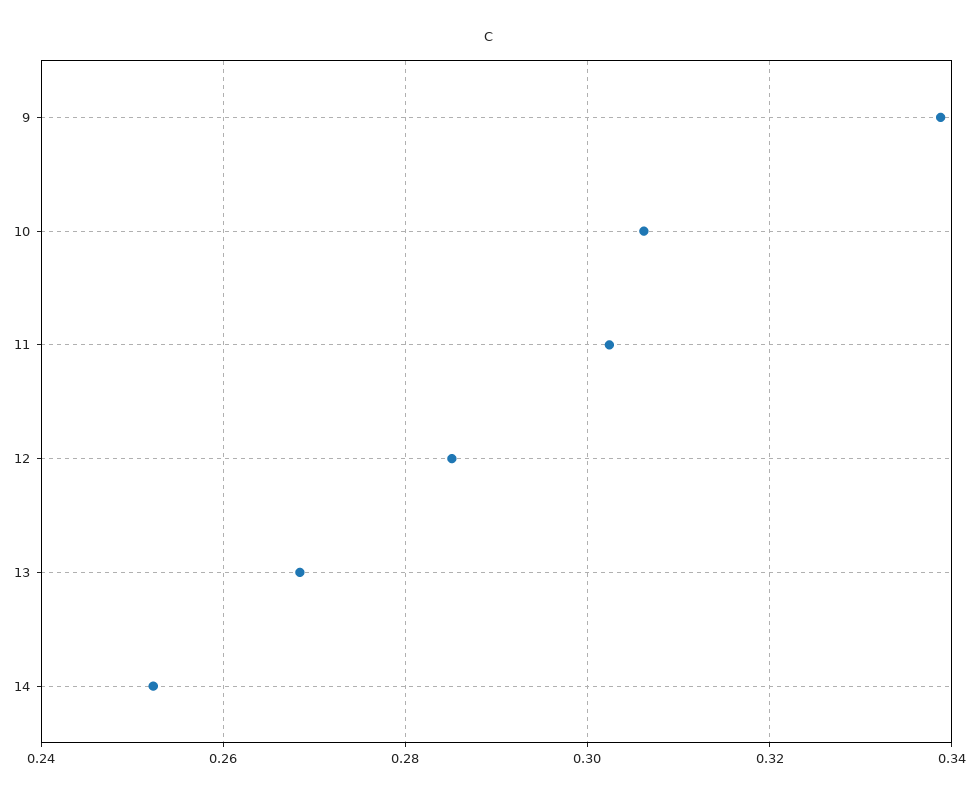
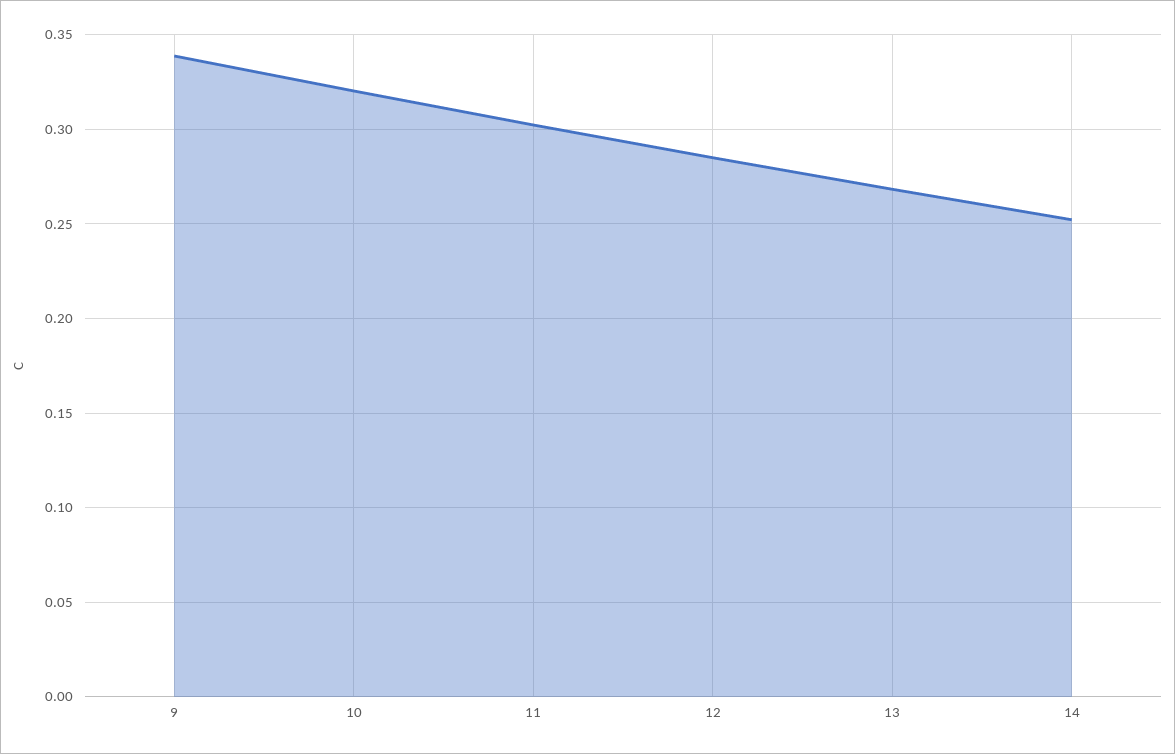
10: 0.306 -> 0.32

